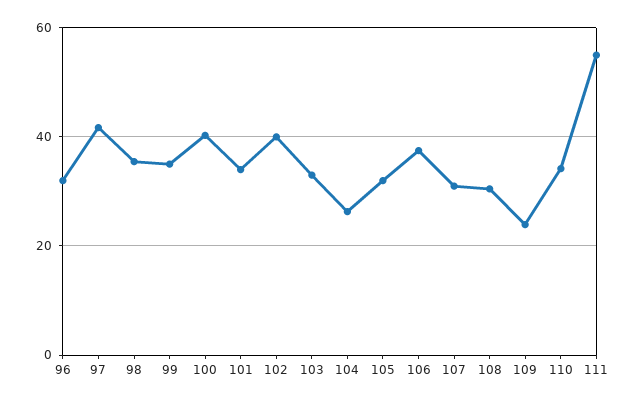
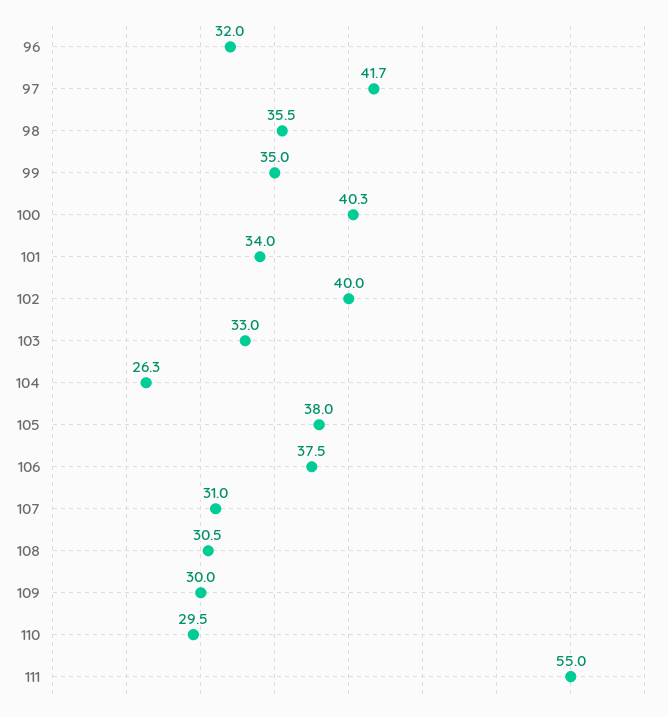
105: 32 -> 38
109: 24 -> 30
110: 34 -> 29.5

